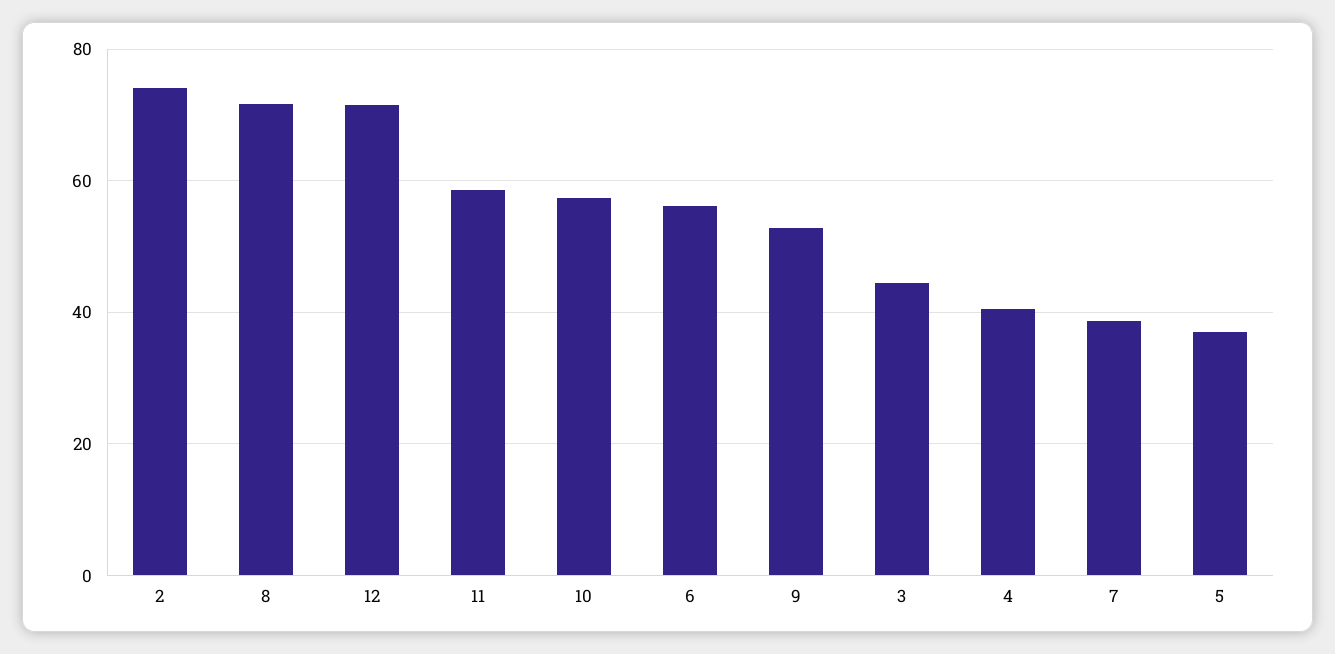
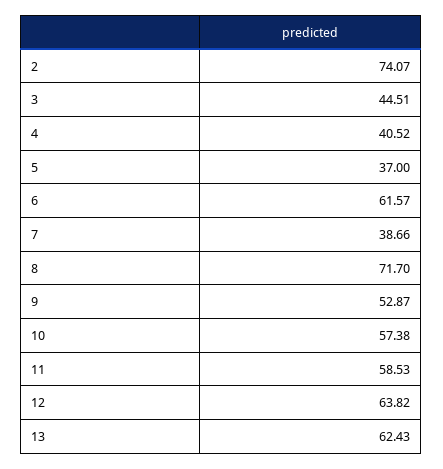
12: 72 -> 63.82
6: 56 -> 61.57
13: none -> 62.43

